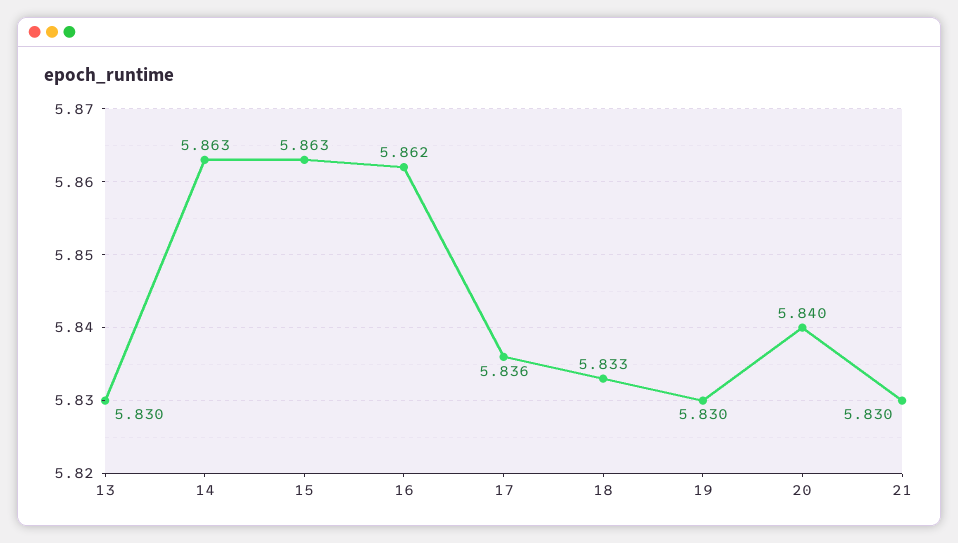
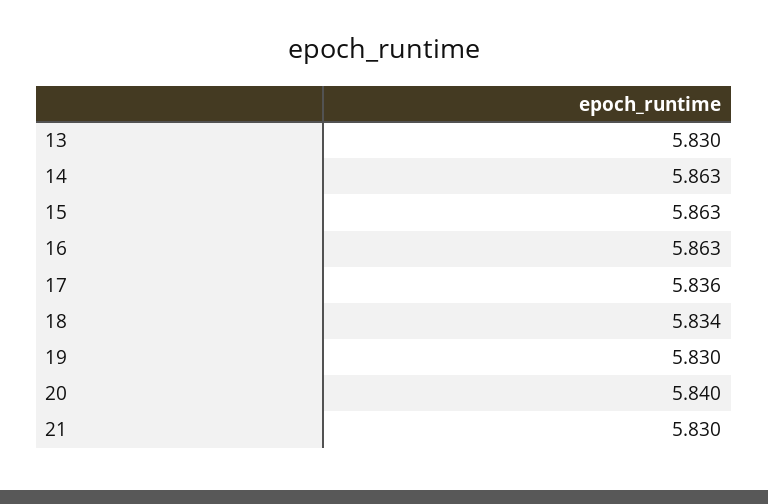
16: 5.862 -> 5.863
18: 5.833 -> 5.834

